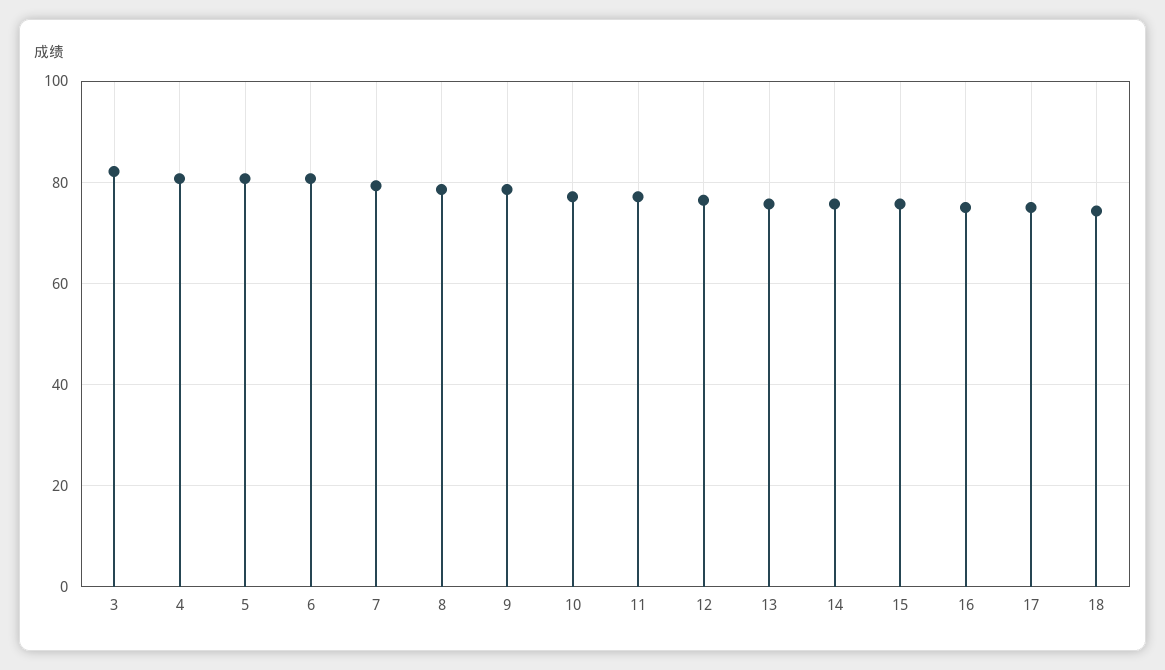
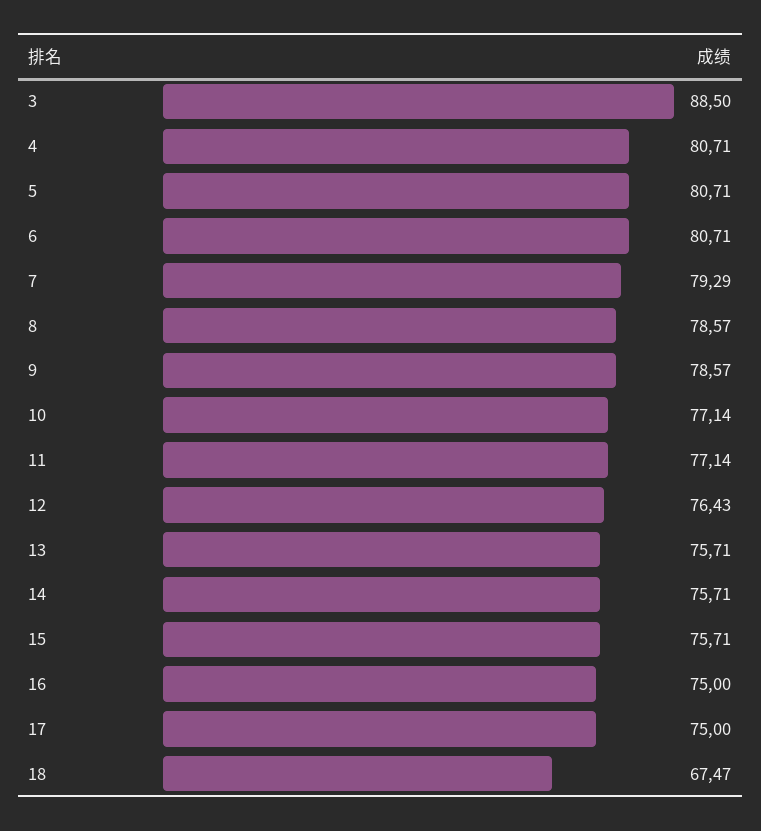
3: 82 -> 88.5
18: 74 -> 67.47

